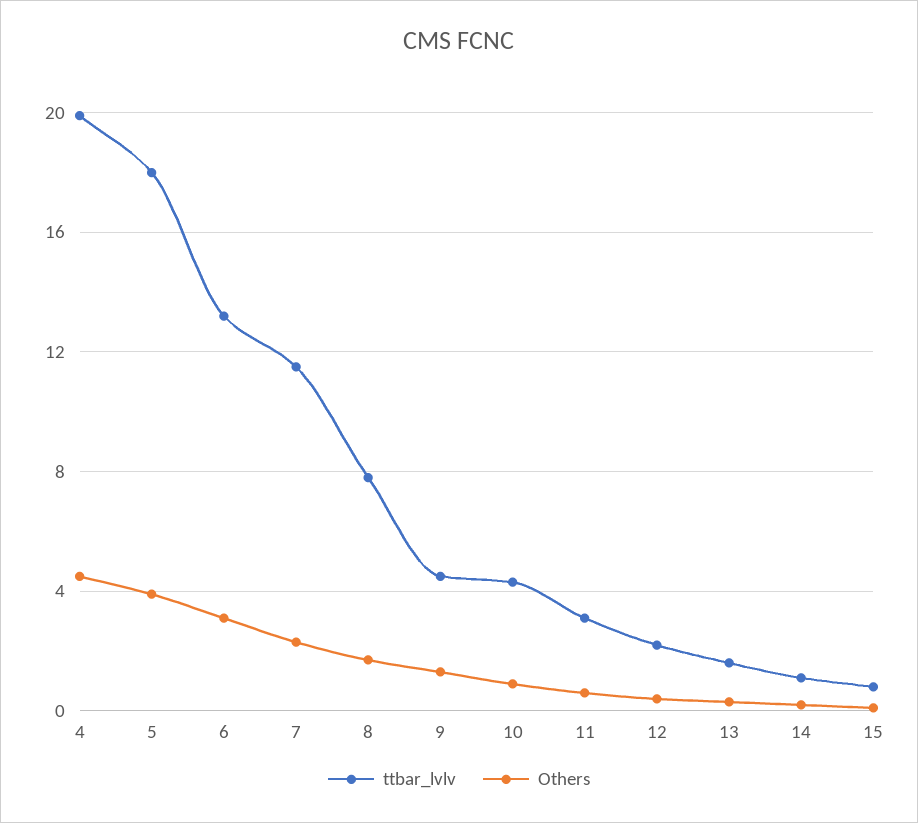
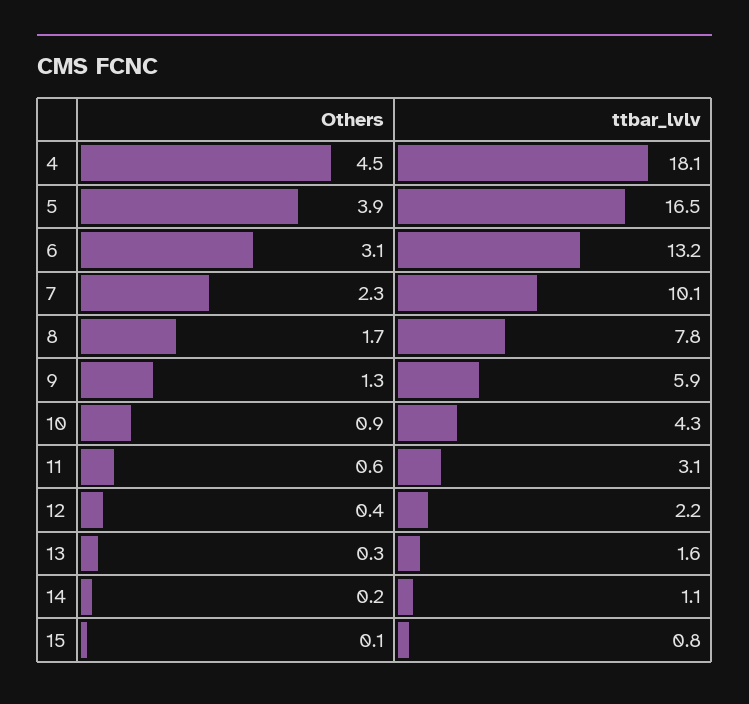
ttbar_lvlv, 4: 20 -> 18.1
ttbar_lvlv, 5: 18 -> 16.5
ttbar_lvlv, 7: 11.5 -> 10.1
ttbar_lvlv, 9: 4.5 -> 5.9

